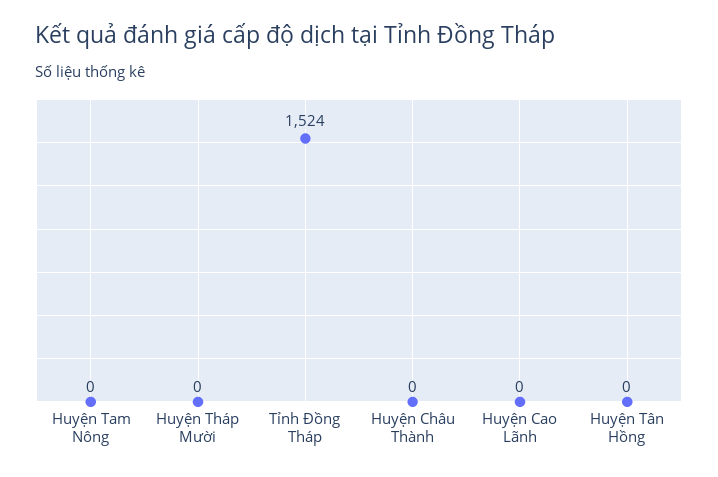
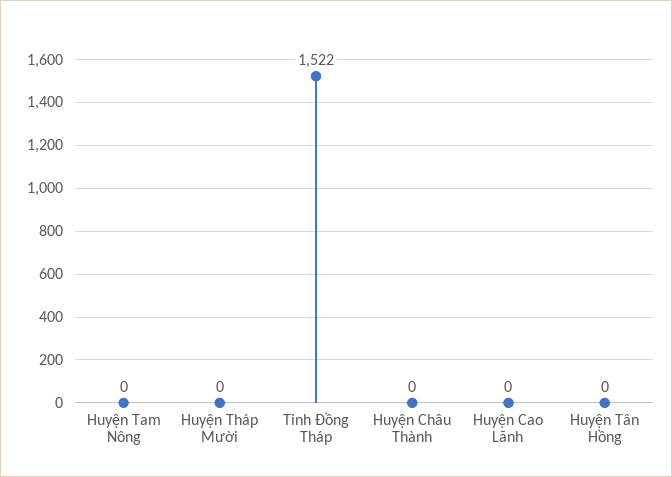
Tỉnh Đồng Tháp: 1524 -> 1522

